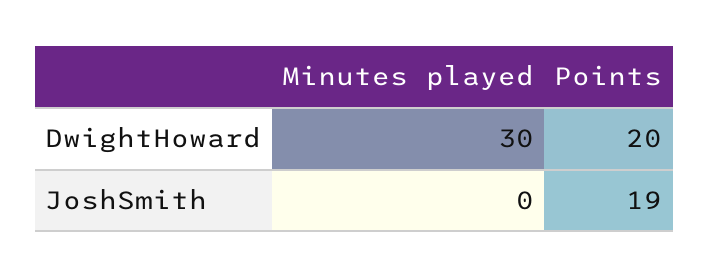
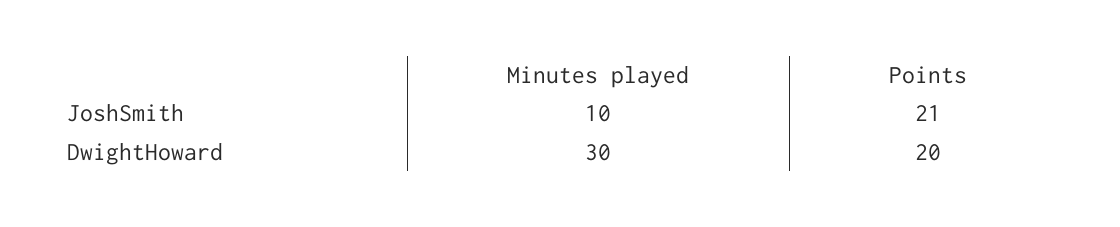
Minutes played, JoshSmith: 0 -> 10
Points, JoshSmith: 19 -> 21

